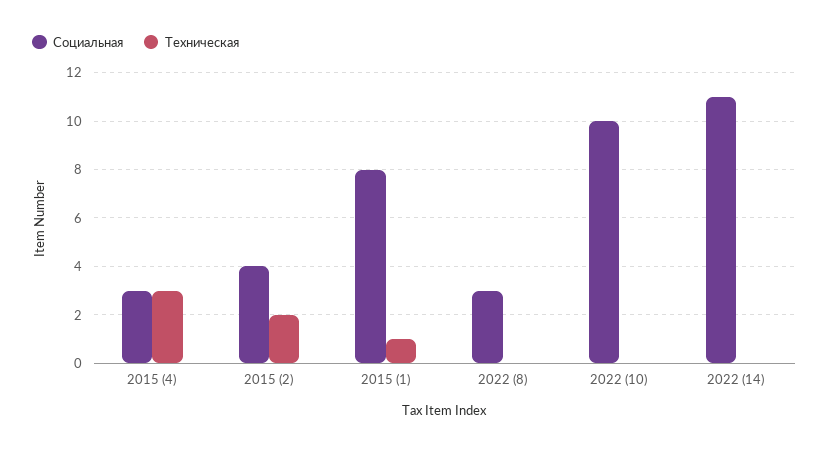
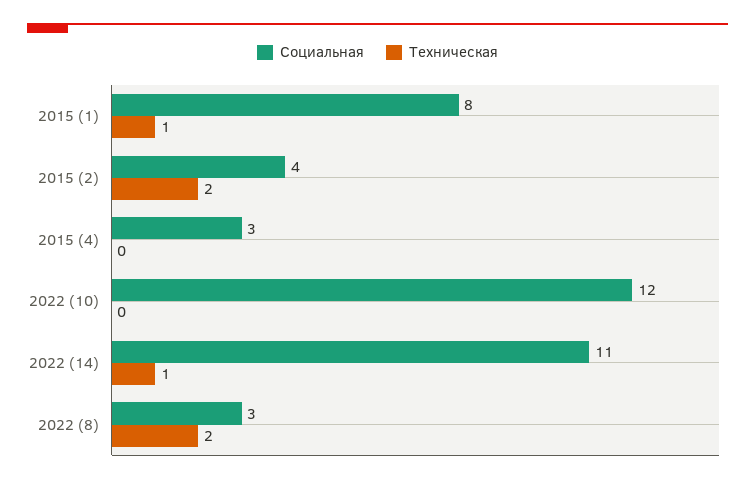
Техническая, 2015 (4): 3 -> 0
Техническая, 2022 (8): 0 -> 2
Социальная, 2022 (10): 10 -> 12
Техническая, 2022 (14): 0 -> 1

